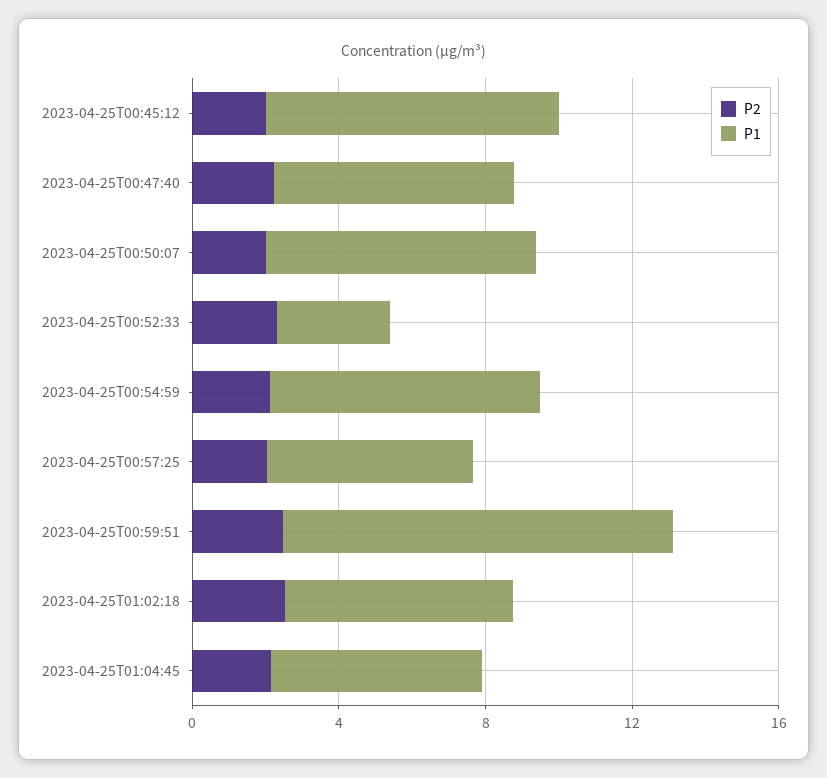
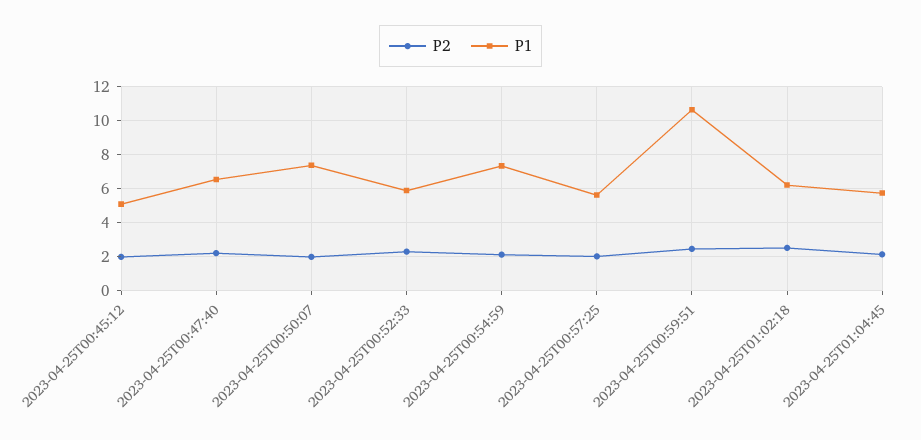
P1, 2023-04-25T00:45:12: 8 -> 5
P1, 2023-04-25T00:52:33: 3 -> 6

